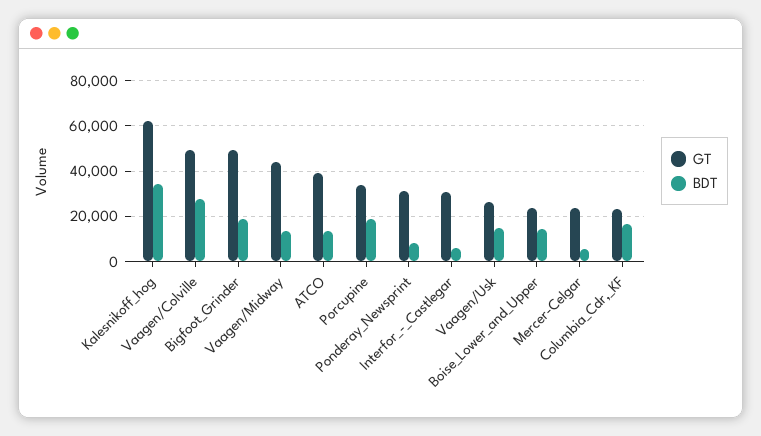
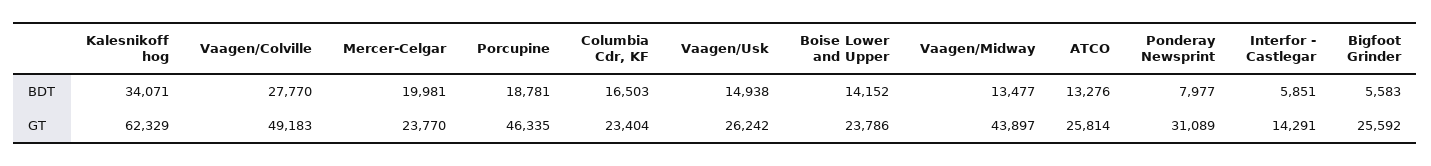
GT, Bigfoot_Grinder: 50000 -> 25592
BDT, Bigfoot_Grinder: 20000 -> 5583
GT, ATCO: 40000 -> 25814
GT, Porcupine: 35000 -> 46335
GT, Interfor_-_Castlegar: 30000 -> 14291
BDT, Mercer-Celgar: 5000 -> 19981

